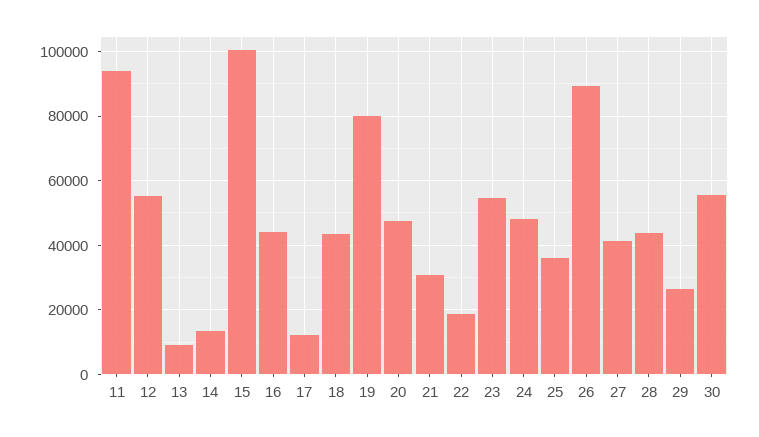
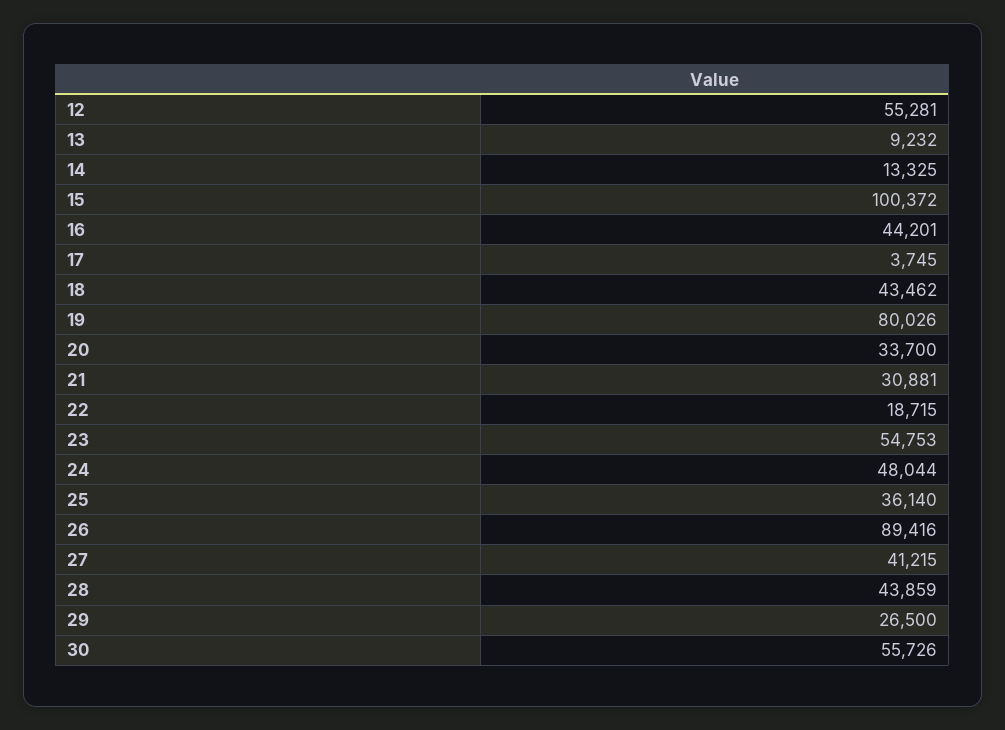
11: 94000 -> none
17: 12000 -> 3745
20: 48000 -> 33700

